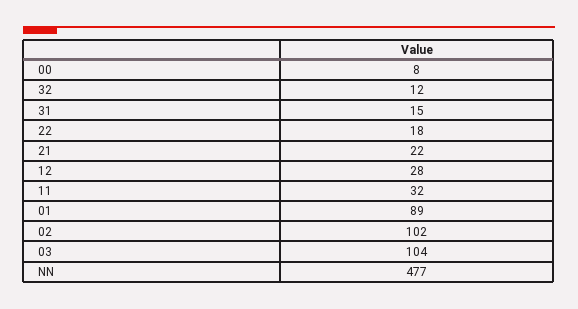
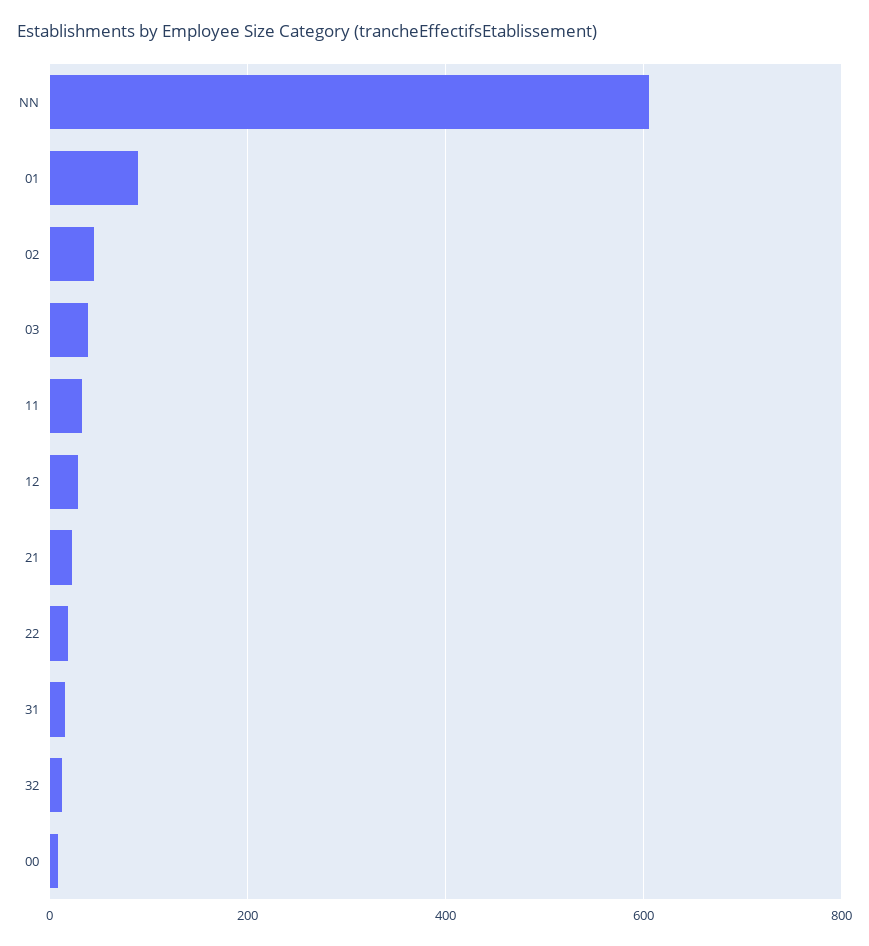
02: 102 -> 40
03: 104 -> 40
NN: 477 -> 600

